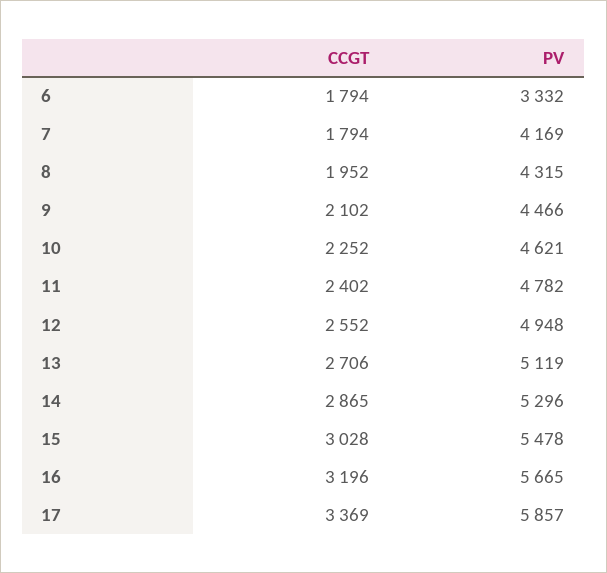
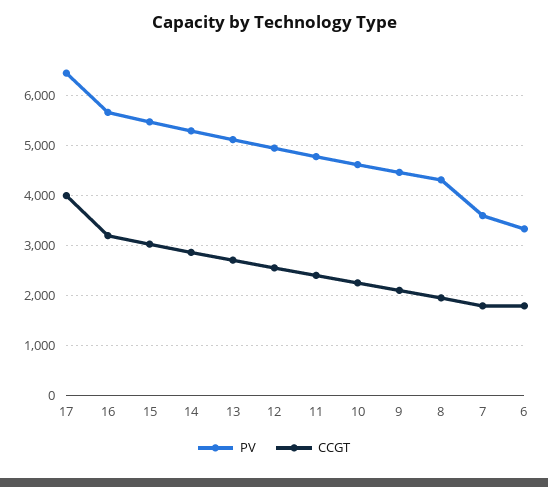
PV, 7: 4169 -> 3600
CCGT, 17: 3369 -> 4000
PV, 17: 5857 -> 6400

